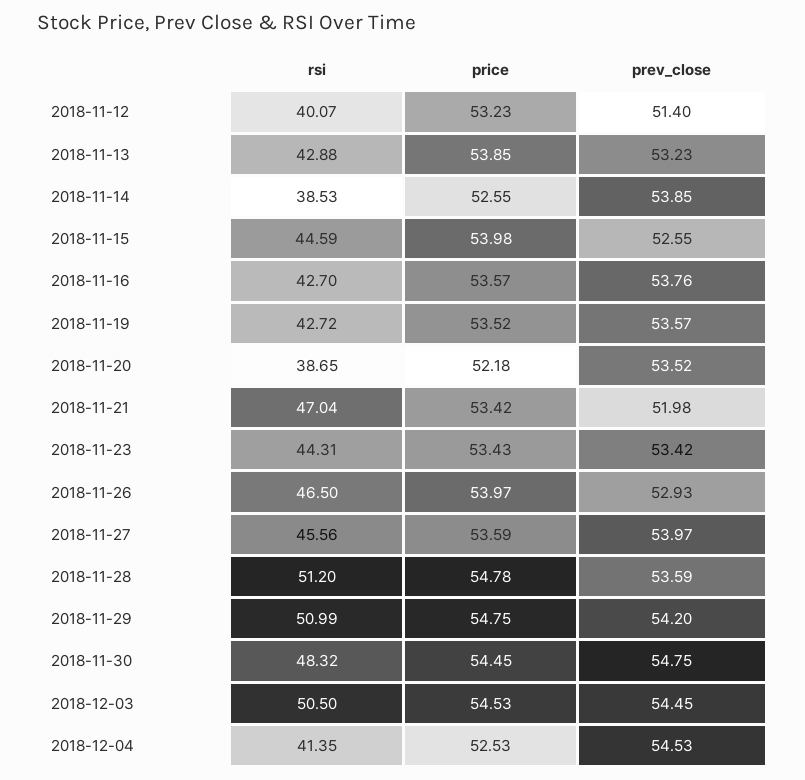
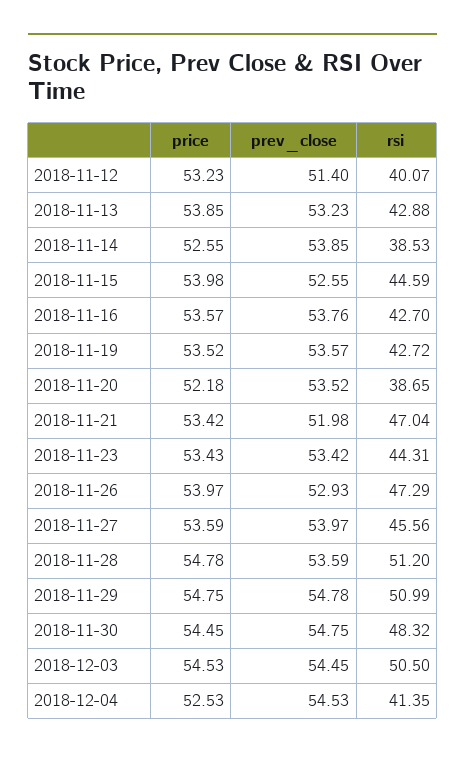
rsi, 2018-11-26: 46.5 -> 47.29
prev_close, 2018-11-29: 54.2 -> 54.78

